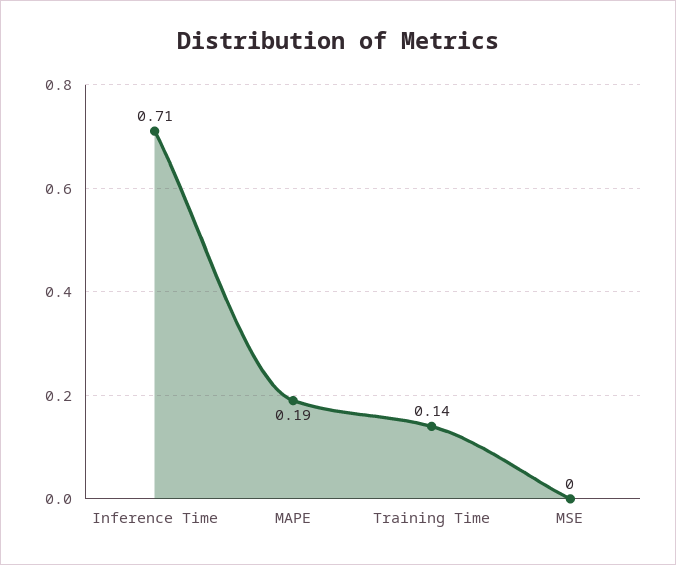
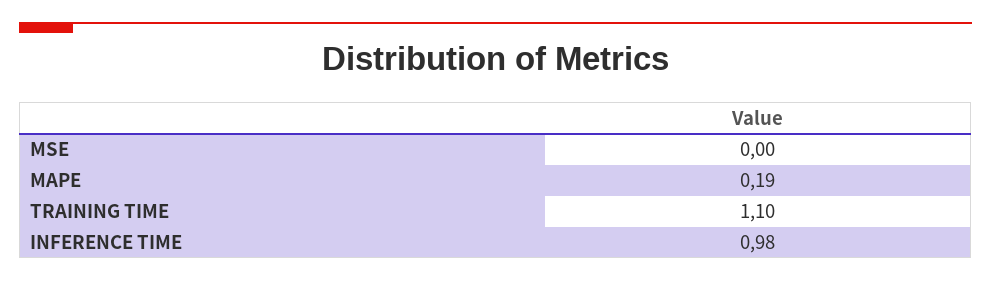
Inference Time: 0.71 -> 0.98
Training Time: 0.14 -> 1.1

